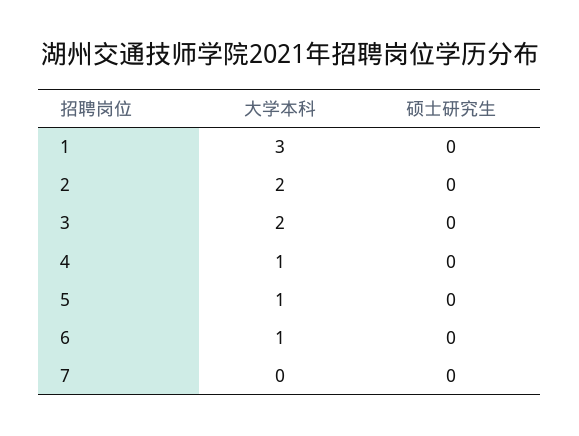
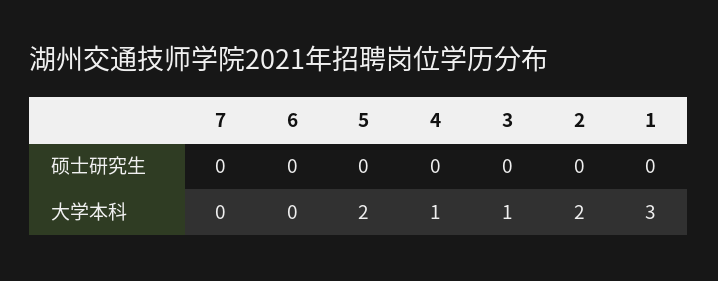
大学本科, 3: 2 -> 1
大学本科, 5: 1 -> 2
大学本科, 6: 1 -> 0

